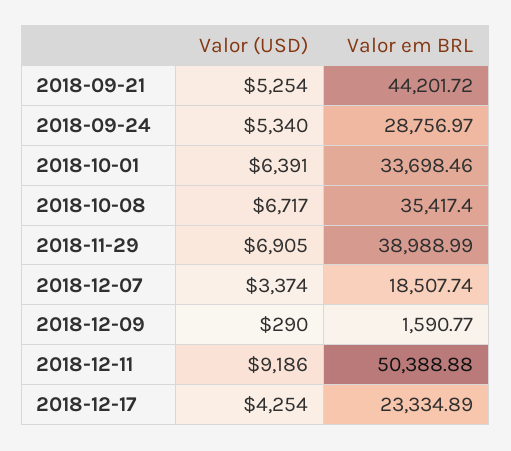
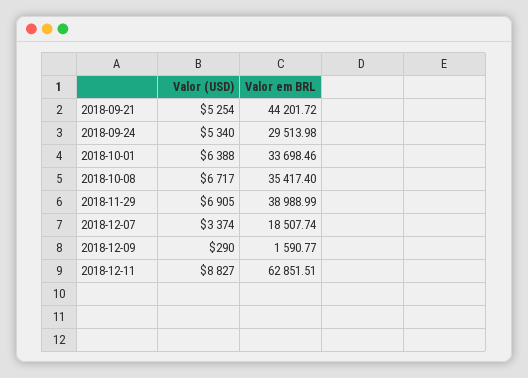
Valor em BRL, 2018-09-24: 28756.97 -> 29513.98
Valor (USD), 2018-10-01: 6391 -> 6388
Valor (USD), 2018-12-11: 9186 -> 8827
Valor em BRL, 2018-12-11: 50388.88 -> 62851.51
Valor (USD), 2018-12-17: 4254 -> none
Valor em BRL, 2018-12-17: 23334.89 -> none

